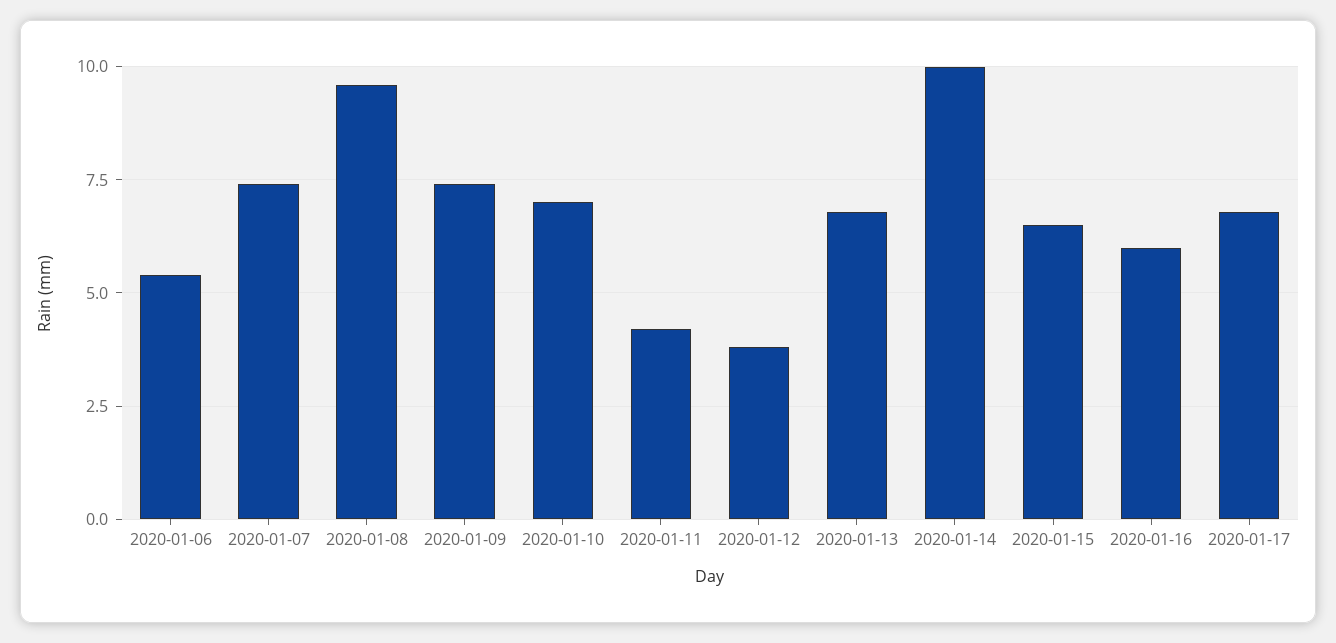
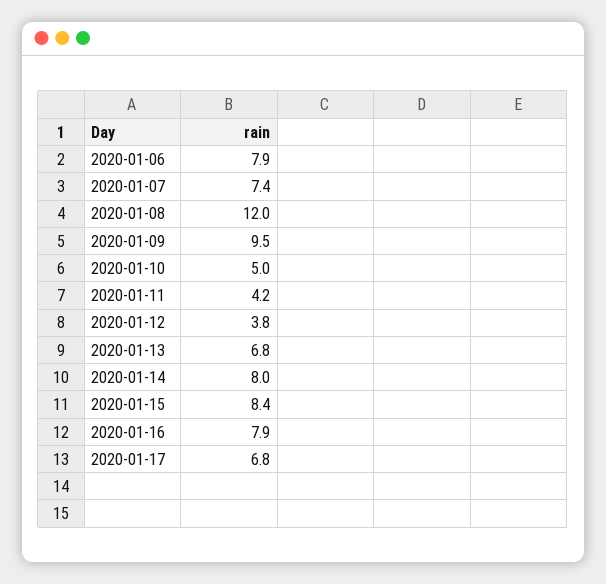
2020-01-06: 5.5 -> 7.9
2020-01-08: 9.5 -> 12
2020-01-09: 7.5 -> 9.5
2020-01-10: 7 -> 5
2020-01-14: 10 -> 8
2020-01-15: 6.5 -> 8.4
2020-01-16: 6 -> 7.9

